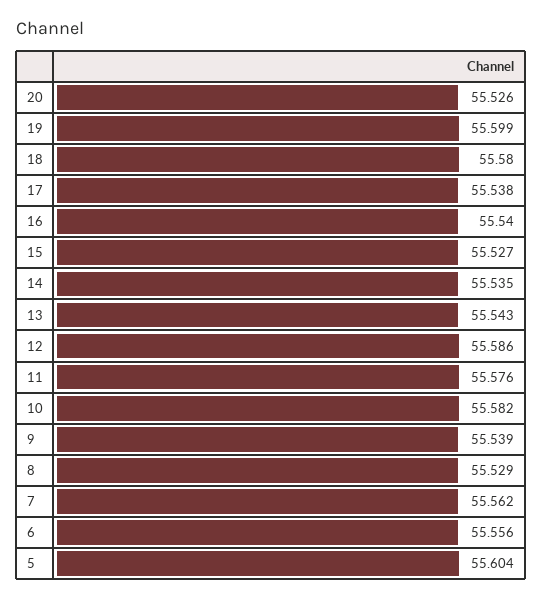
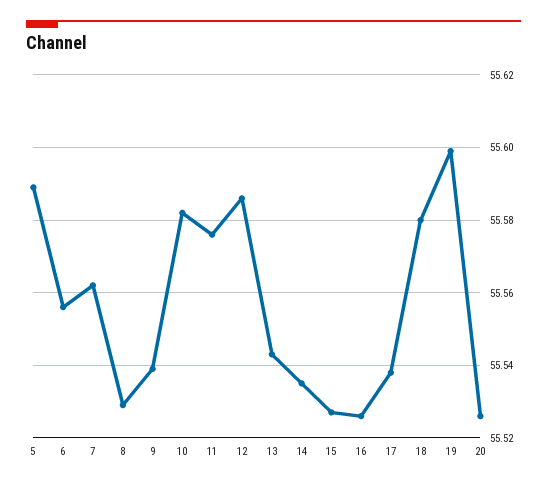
16: 55.54 -> 55.525
5: 55.604 -> 55.59

